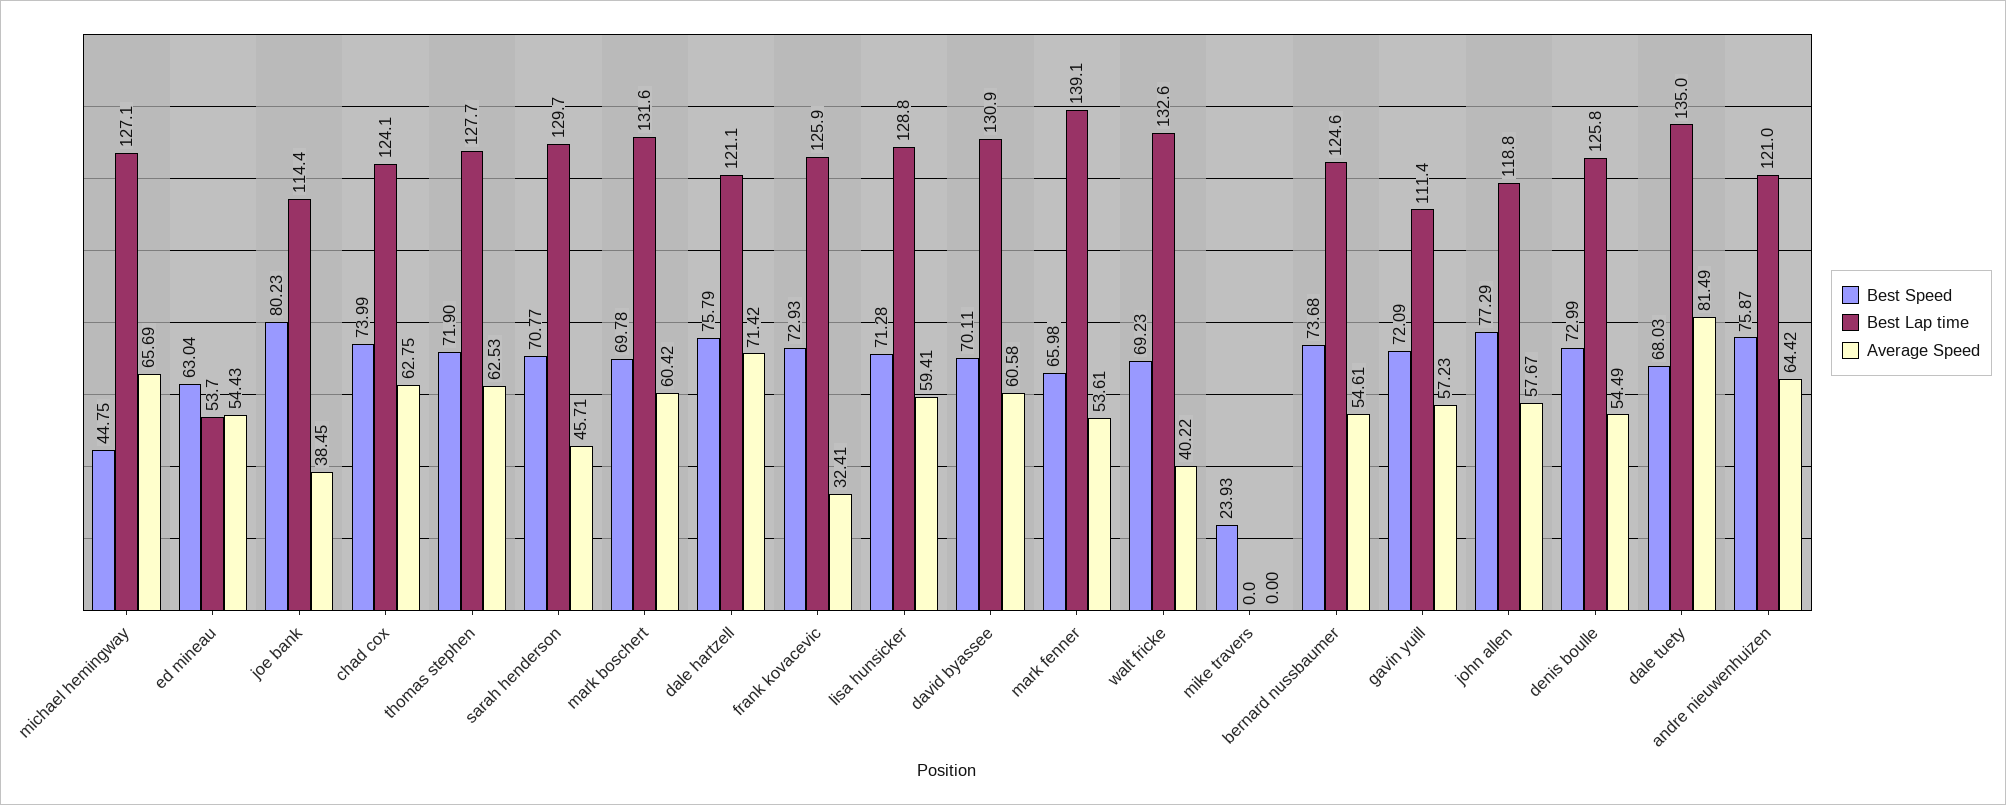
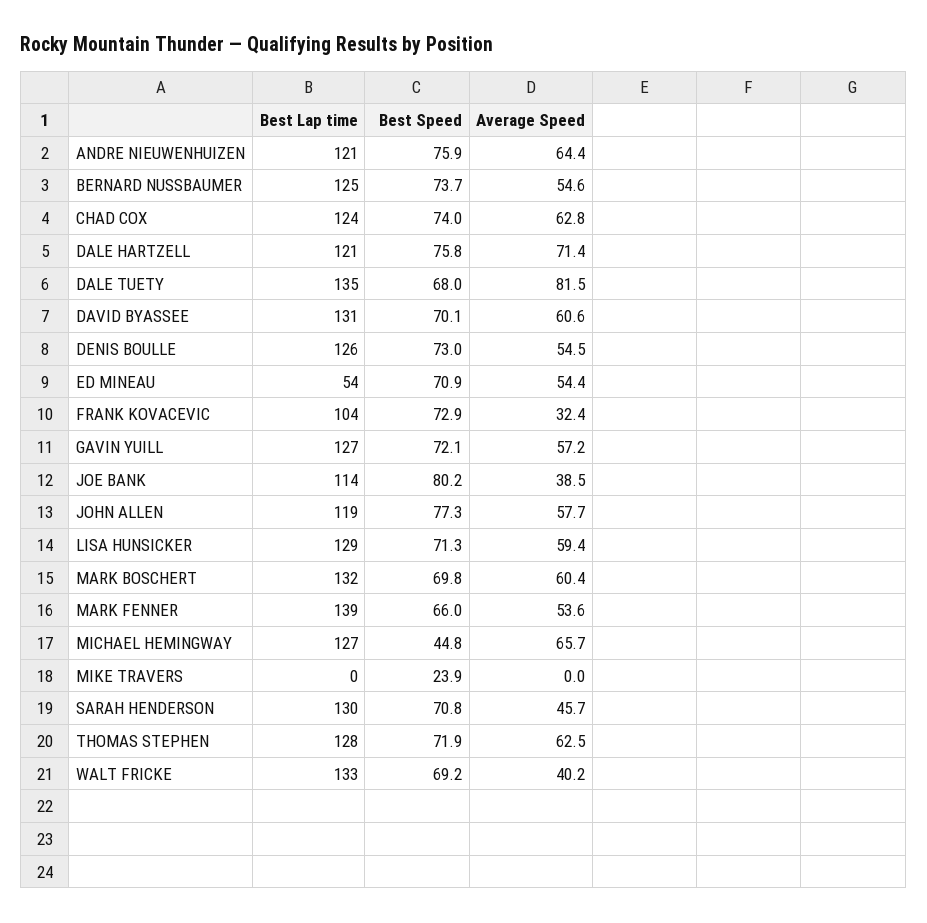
Best Speed, ed mineau: 63.04 -> 70.9
Best Lap time, frank kovacevic: 125.9 -> 104
Best Lap time, gavin yuill: 111.4 -> 127

